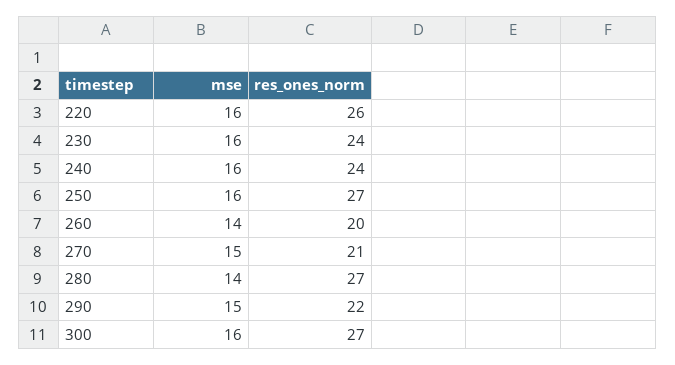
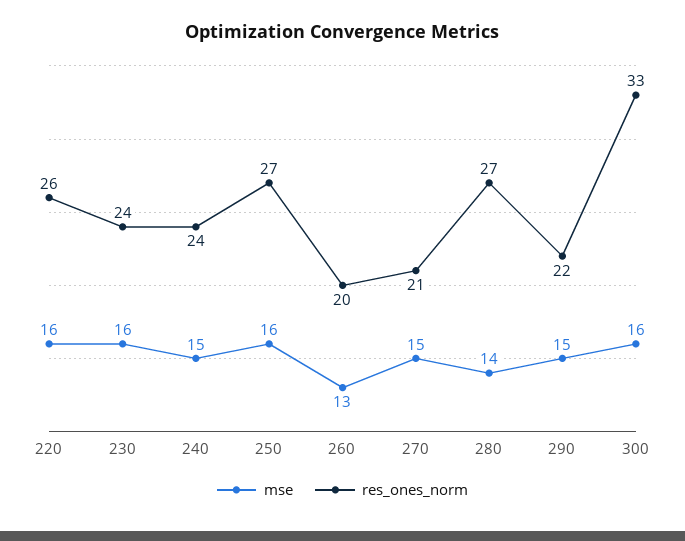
mse, 240: 16 -> 15
mse, 260: 14 -> 13
res_ones_norm, 300: 27 -> 33

